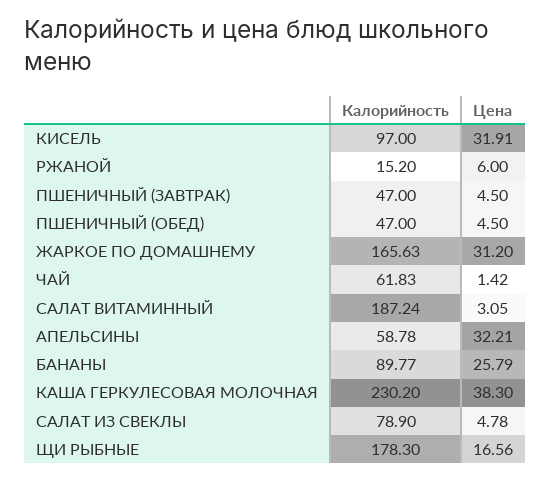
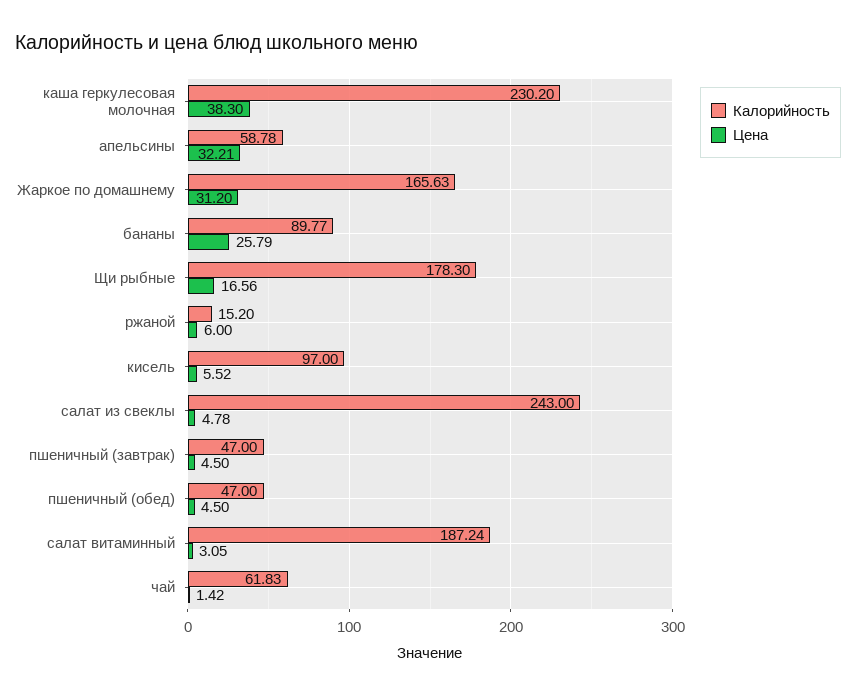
Цена, КИСЕЛЬ: 31.91 -> 5.52
Калорийность, САЛАТ ИЗ СВЕКЛЫ: 78.9 -> 243

